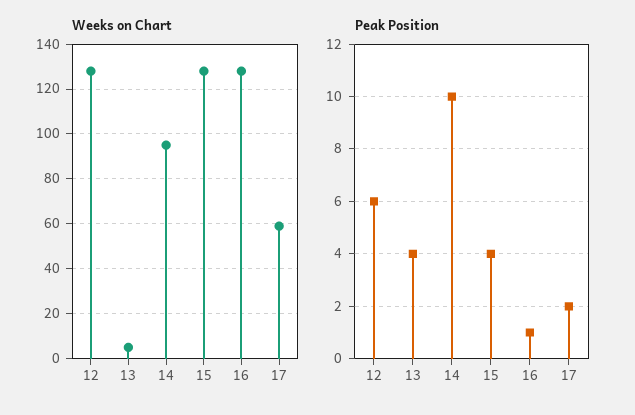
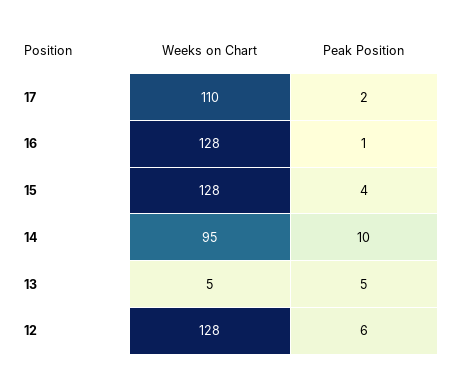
Weeks on Chart, 17: 60 -> 110
Peak Position, 13: 4 -> 5

